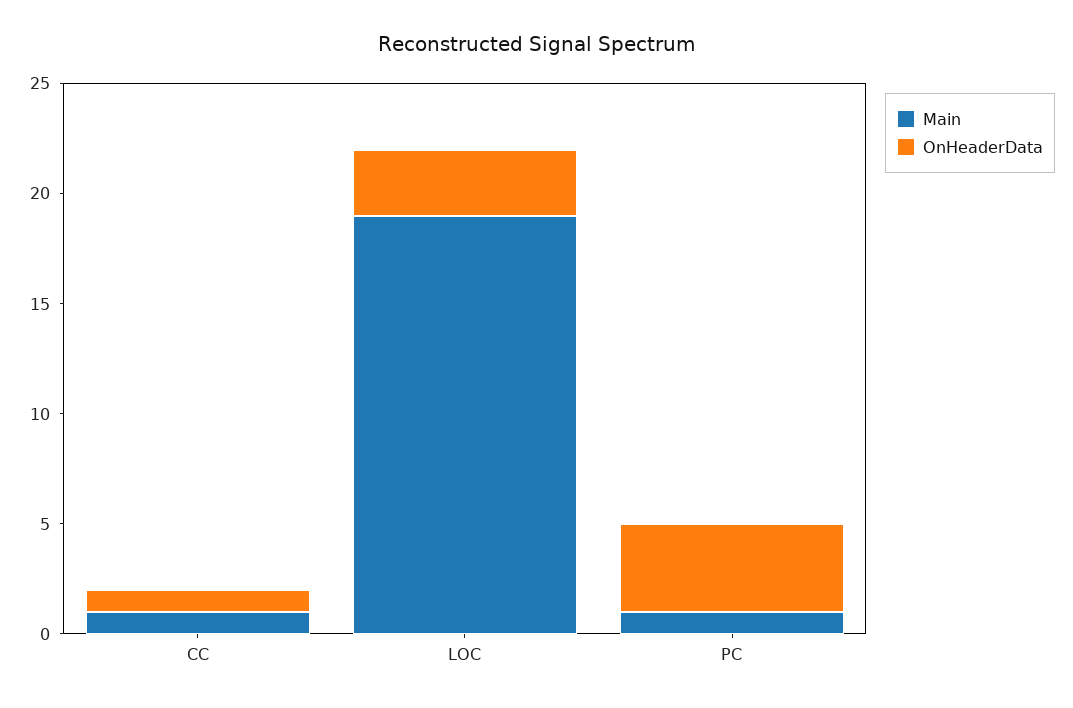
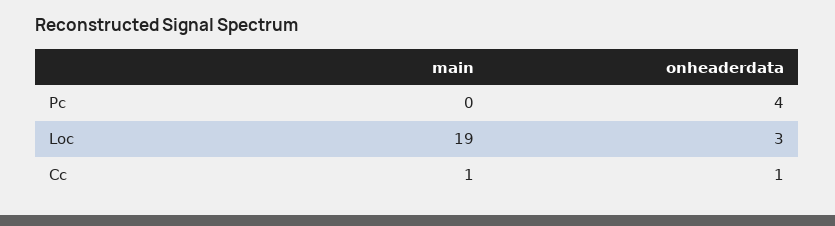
Main, PC: 1 -> 0

